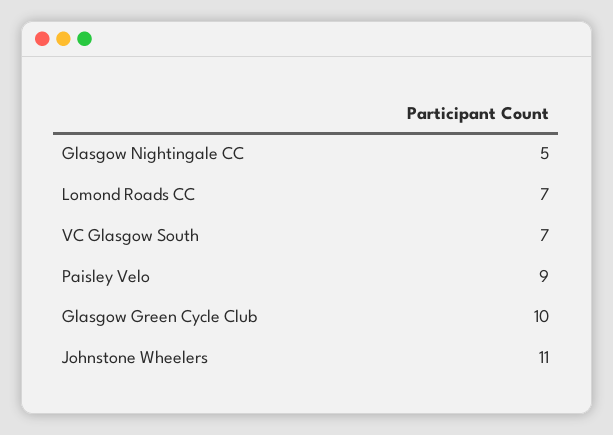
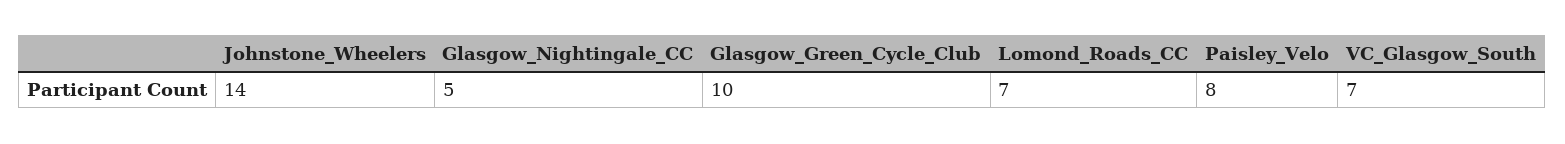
Paisley Velo: 9 -> 8
Johnstone Wheelers: 11 -> 14

